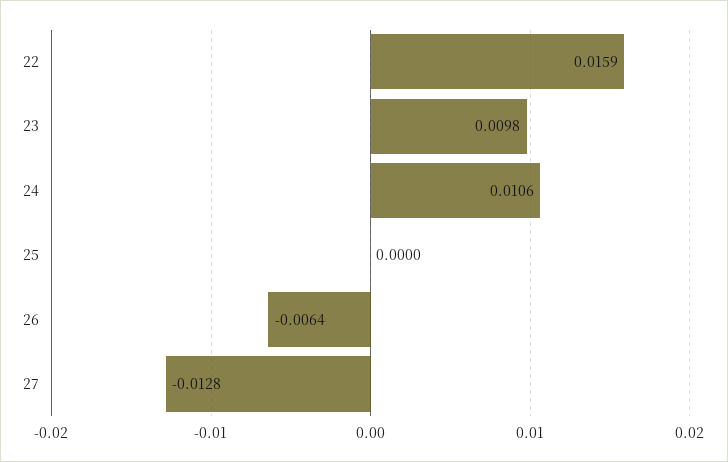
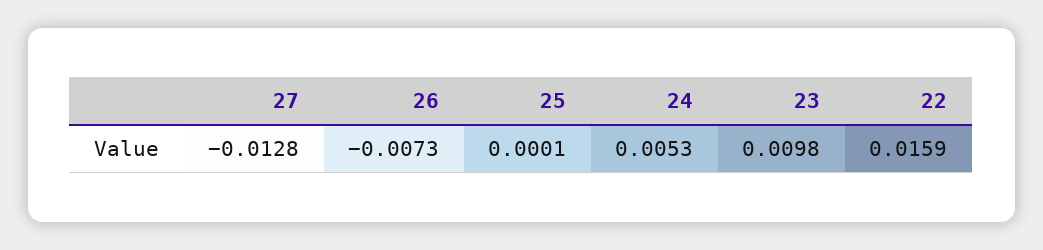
24: 0.0106 -> 0.0053
25: 0 -> 0.0001
26: -0.0064 -> -0.0073

